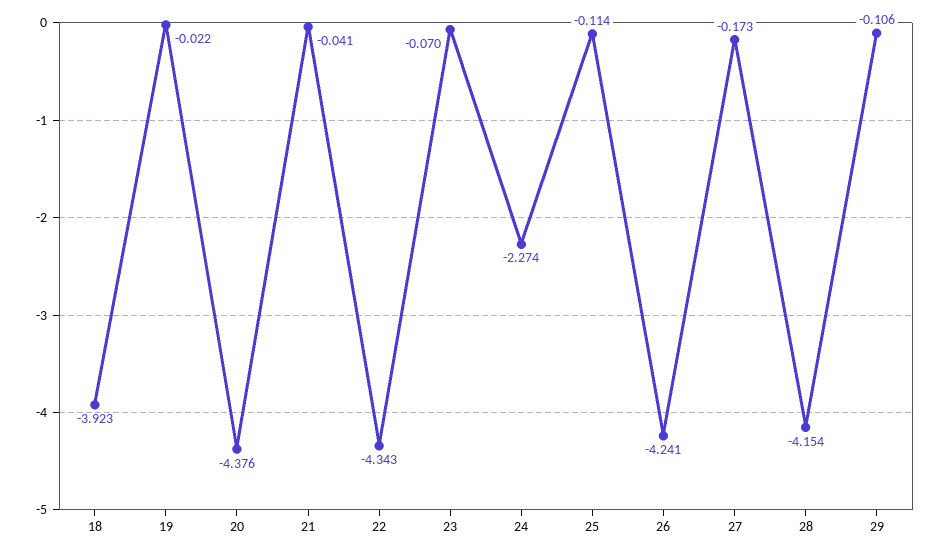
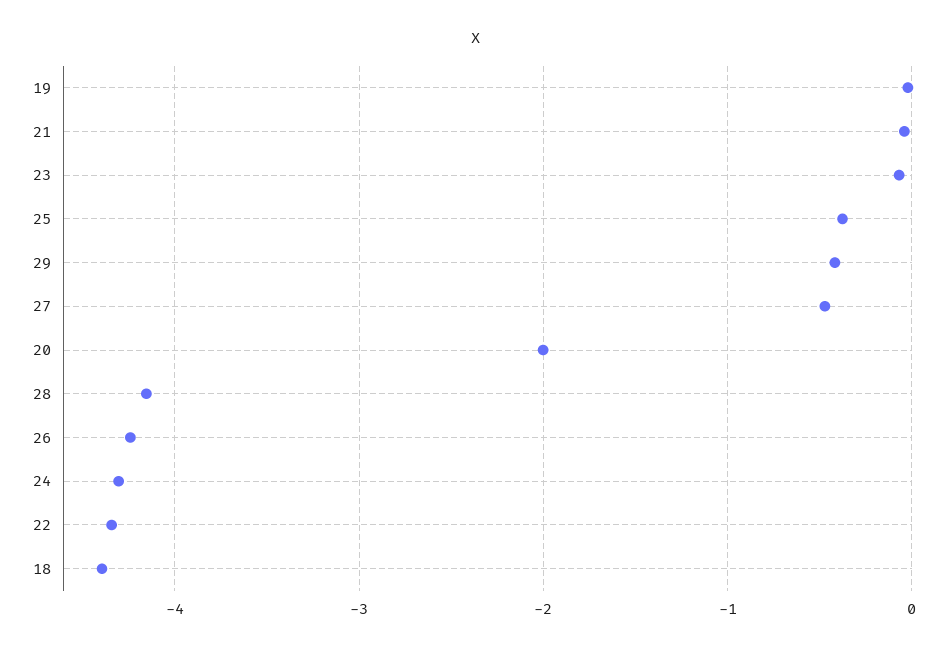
18: -3.923 -> -4.4
20: -4.376 -> -2
24: -2.274 -> -4.3
25: -0.114 -> -0.4
27: -0.173 -> -0.5
29: -0.106 -> -0.4

